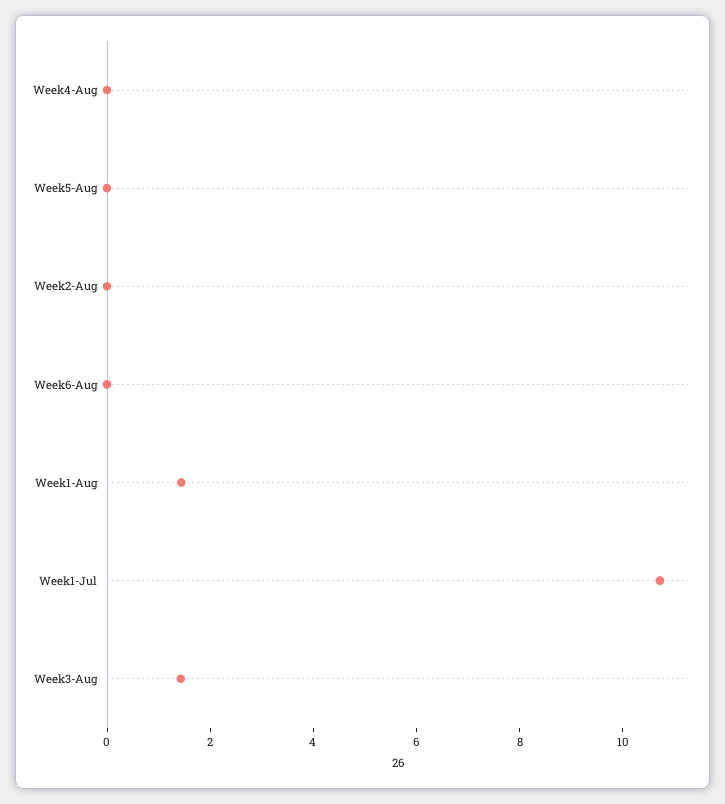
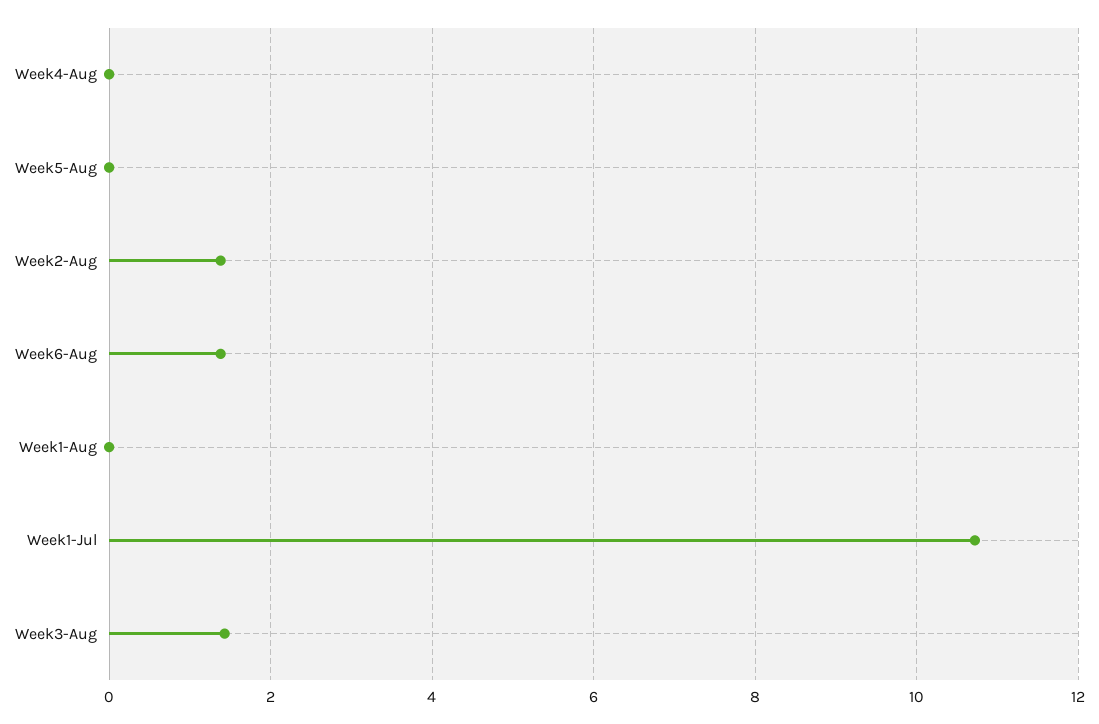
Week2-Aug: 0 -> 1.4
Week6-Aug: 0 -> 1.4
Week1-Aug: 1.5 -> 0

